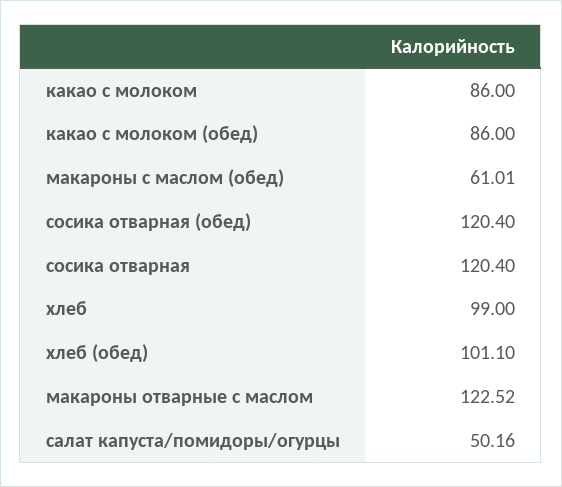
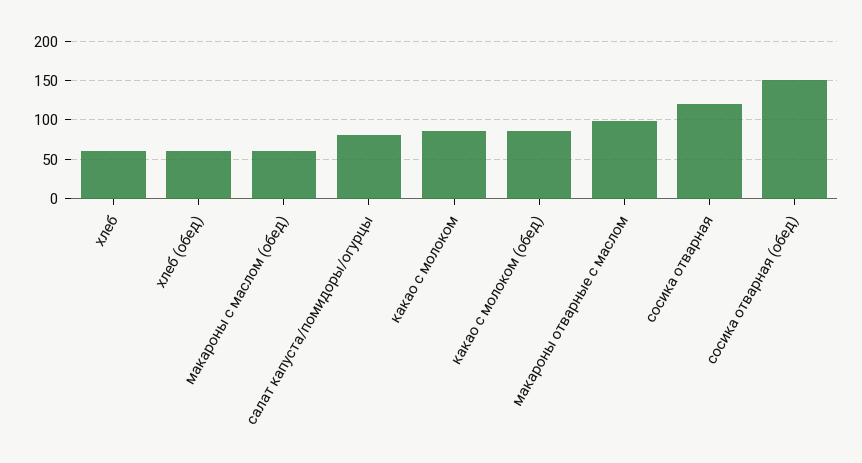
сосика отварная (обед): 120.4 -> 150
хлеб: 99 -> 60
хлеб (обед): 101.1 -> 60
макароны отварные с маслом: 122.52 -> 100
салат капуста/помидоры/огурцы: 50.16 -> 80

